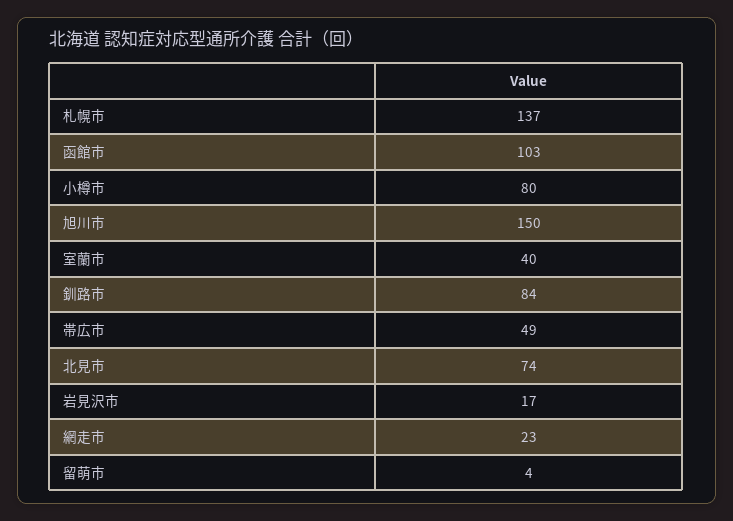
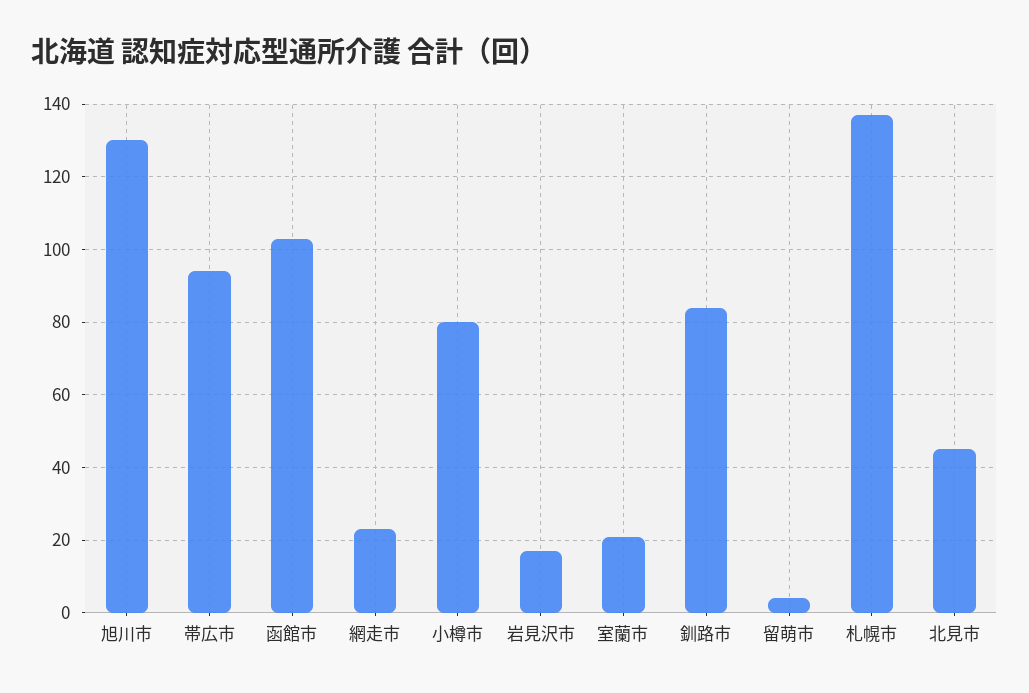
旭川市: 150 -> 130
室蘭市: 40 -> 20
帯広市: 49 -> 95
北見市: 74 -> 45

